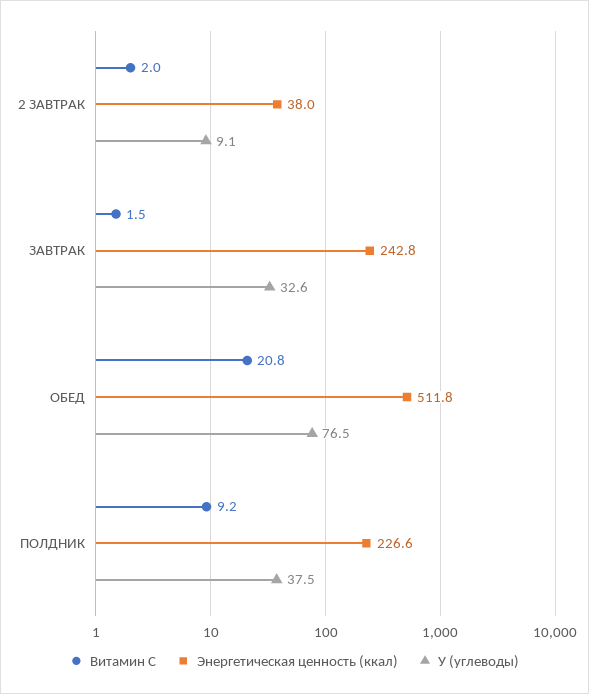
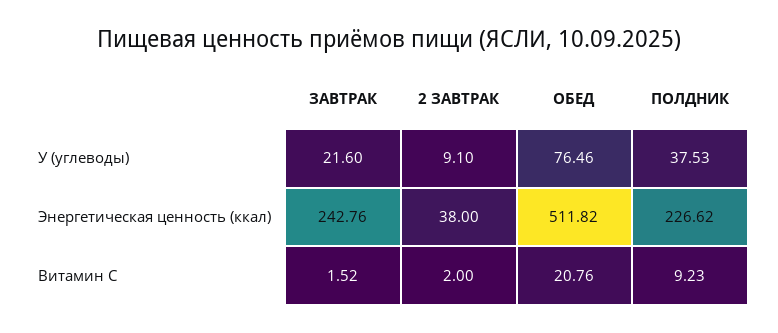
У (углеводы), ЗАВТРАК: 32.6 -> 21.6

